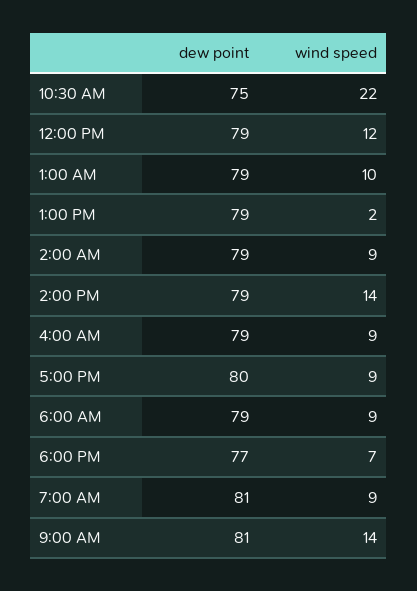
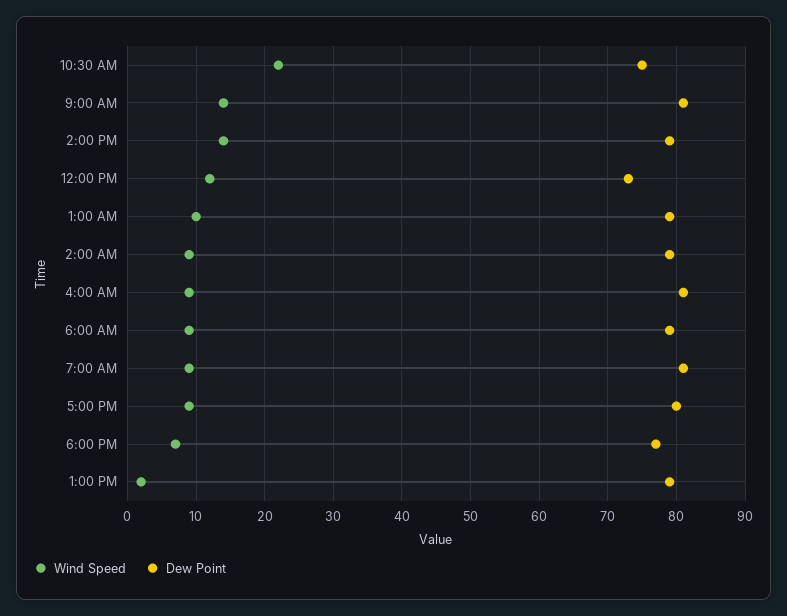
dew point, 12:00 PM: 79 -> 73
dew point, 4:00 AM: 79 -> 81

